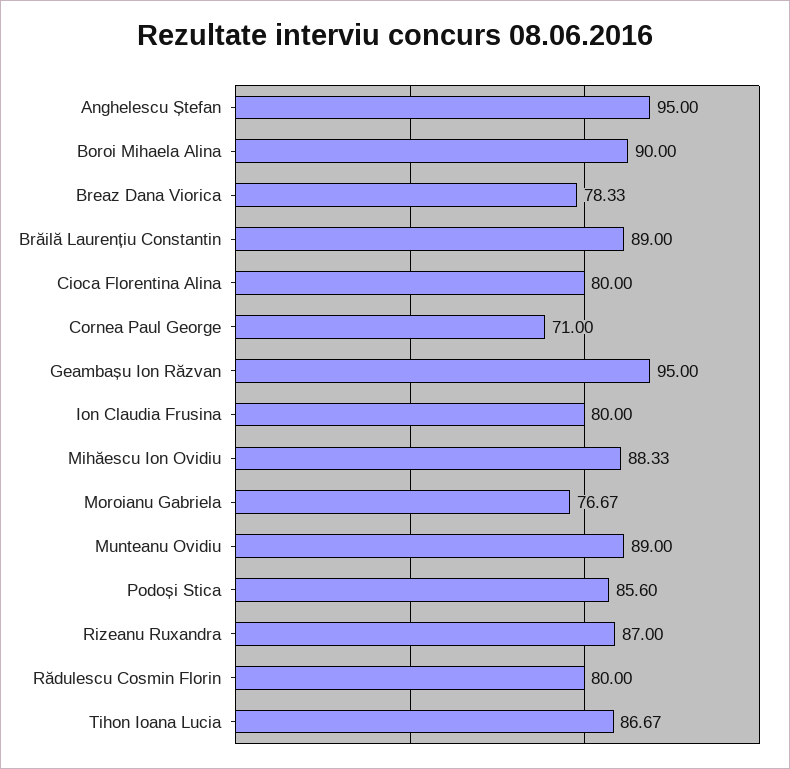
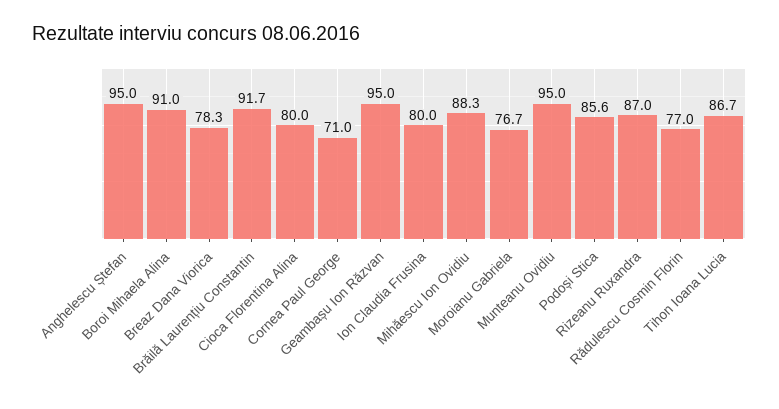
Boroi Mihaela Alina: 90 -> 91
Brăilă Laurențiu Constantin: 89 -> 91.7
Munteanu Ovidiu: 89 -> 95
Rădulescu Cosmin Florin: 80 -> 77

